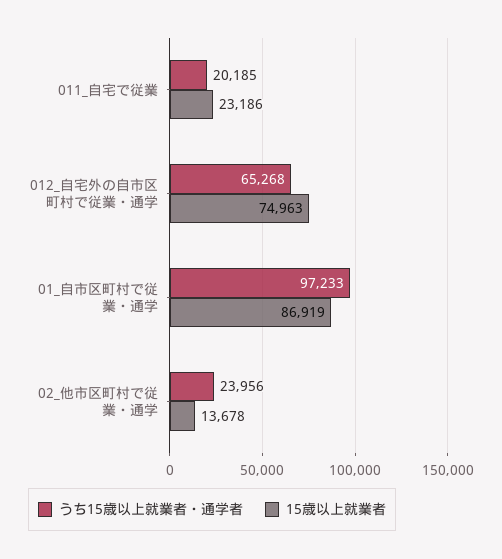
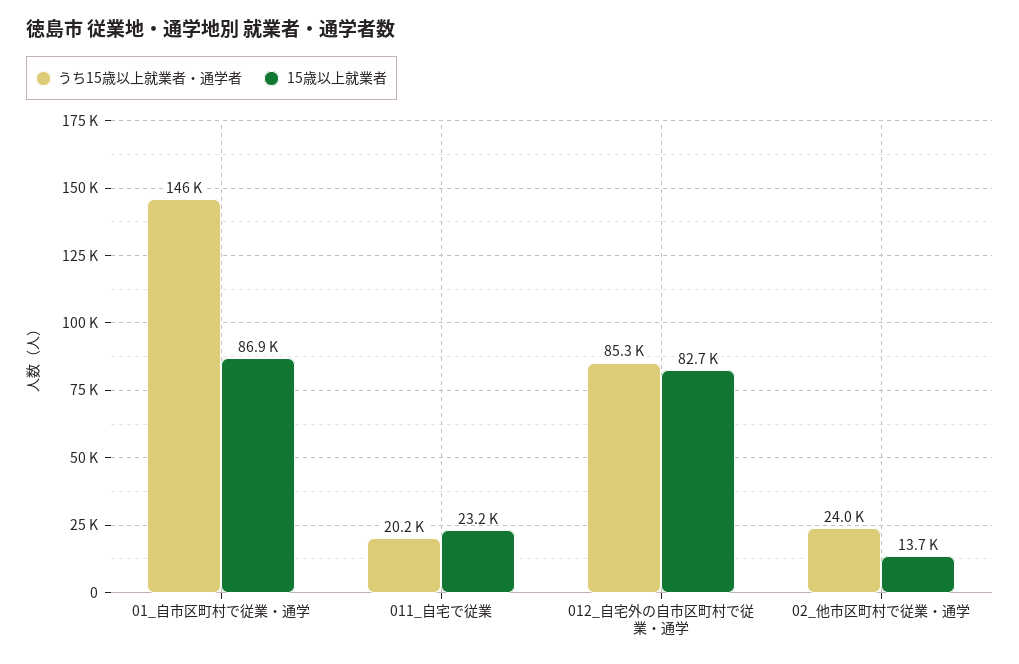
うち15歳以上就業者・通学者, 012_自宅外の自市区町村で従業・通学: 65268 -> 85300
15歳以上就業者, 012_自宅外の自市区町村で従業・通学: 74963 -> 82700
うち15歳以上就業者・通学者, 01_自市区町村で従業・通学: 97233 -> 146000

